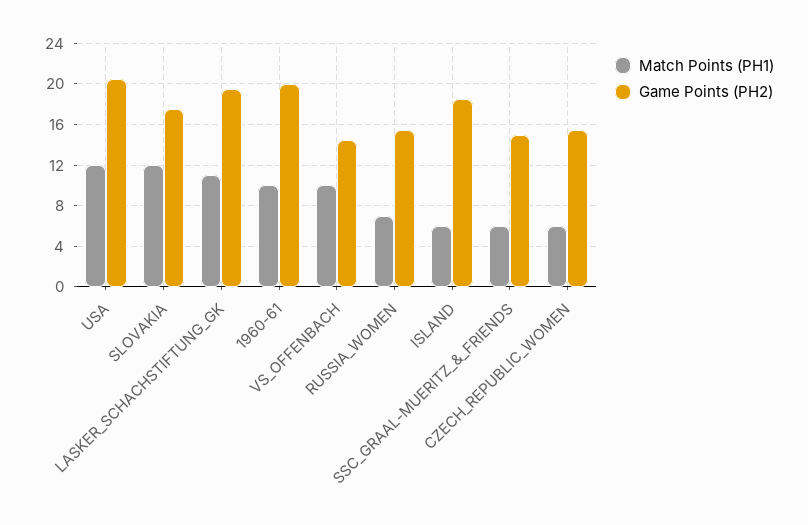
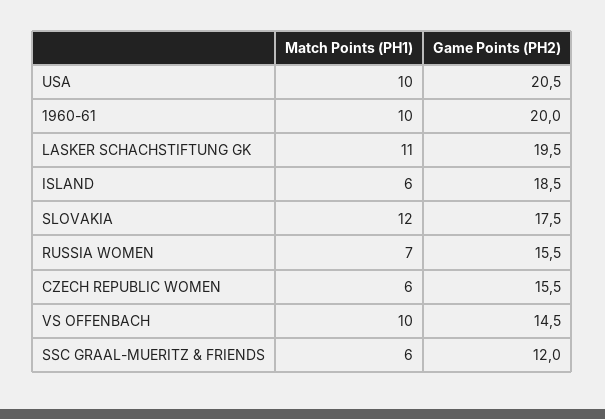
Match Points (PH1), USA: 12 -> 10
Game Points (PH2), SSC_GRAAL-MUERITZ_&_FRIENDS: 15 -> 12

